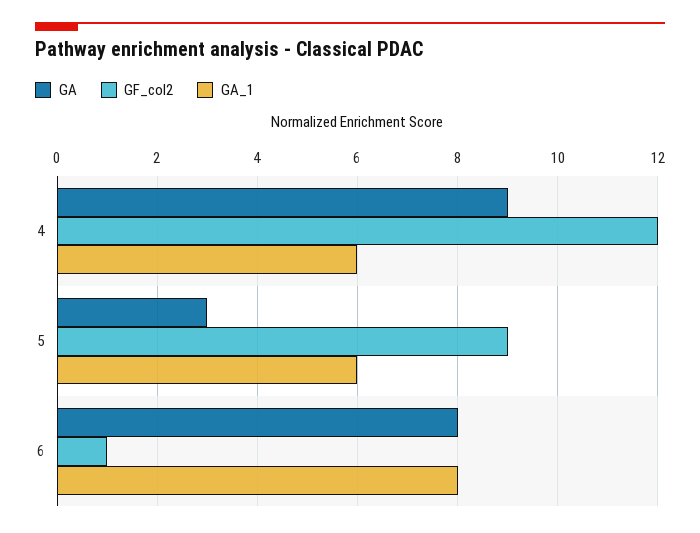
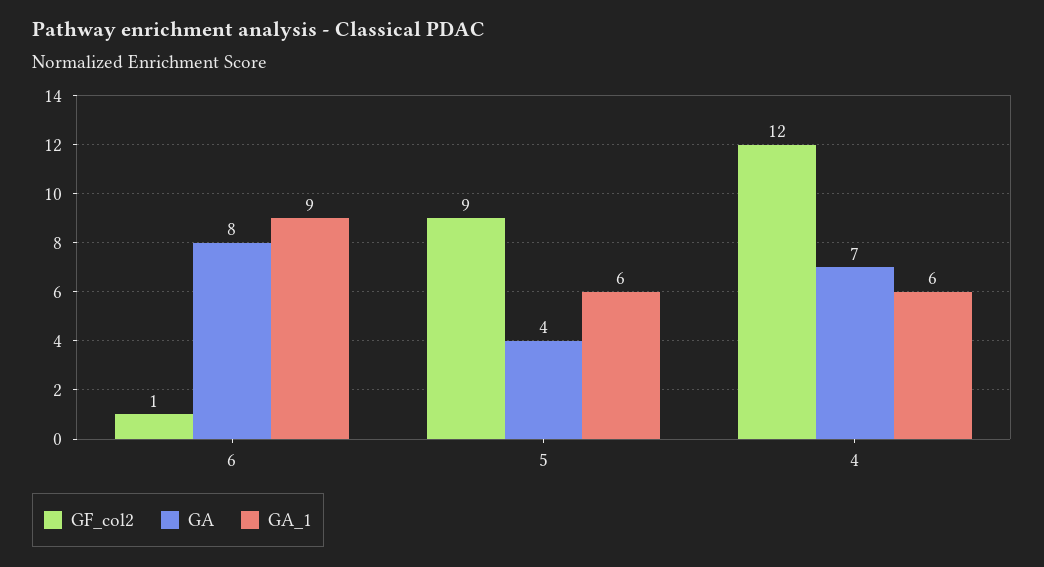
GA, 4: 9 -> 7
GA, 5: 3 -> 4
GA_1, 6: 8 -> 9

